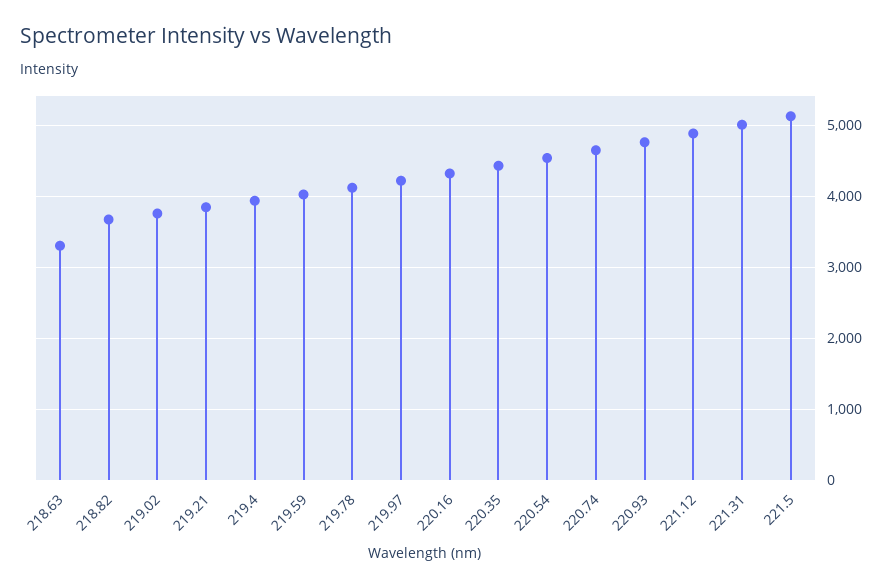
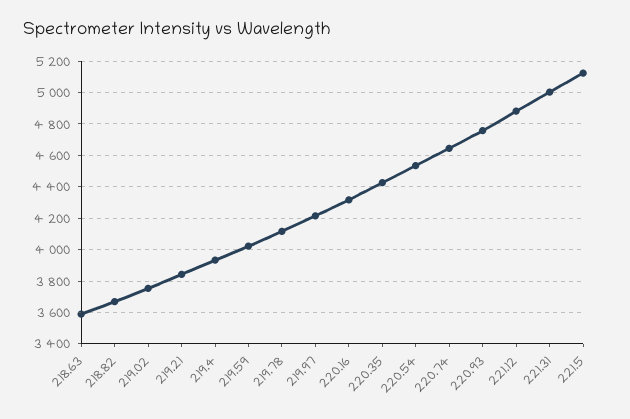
218.63: 3300 -> 3600

